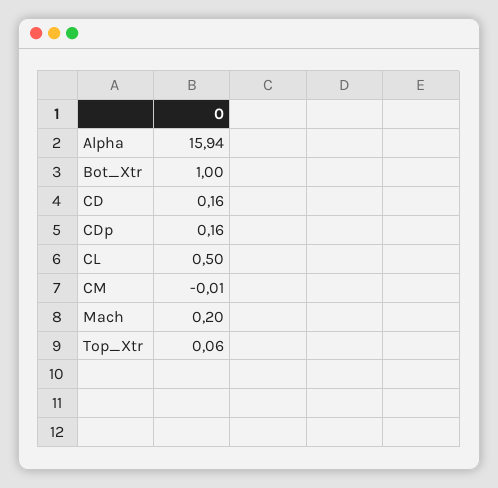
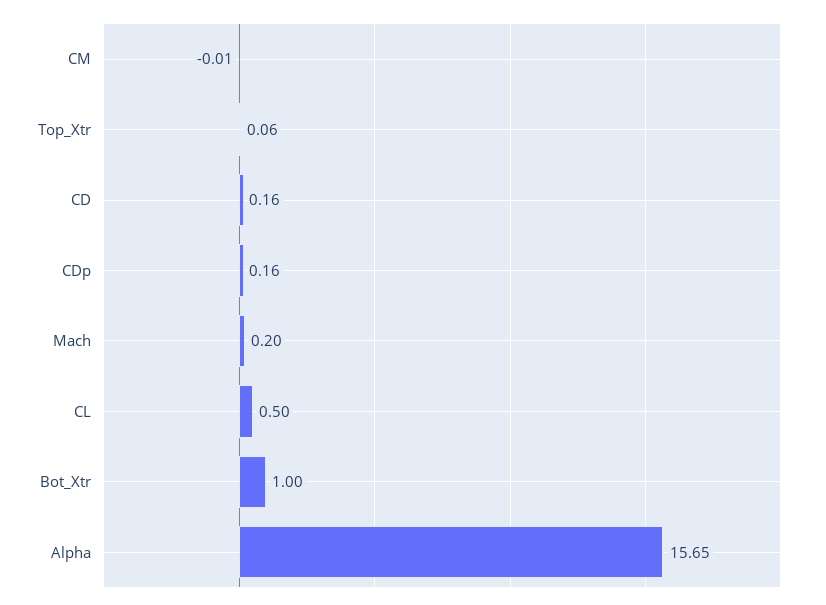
Alpha: 15.94 -> 15.65

